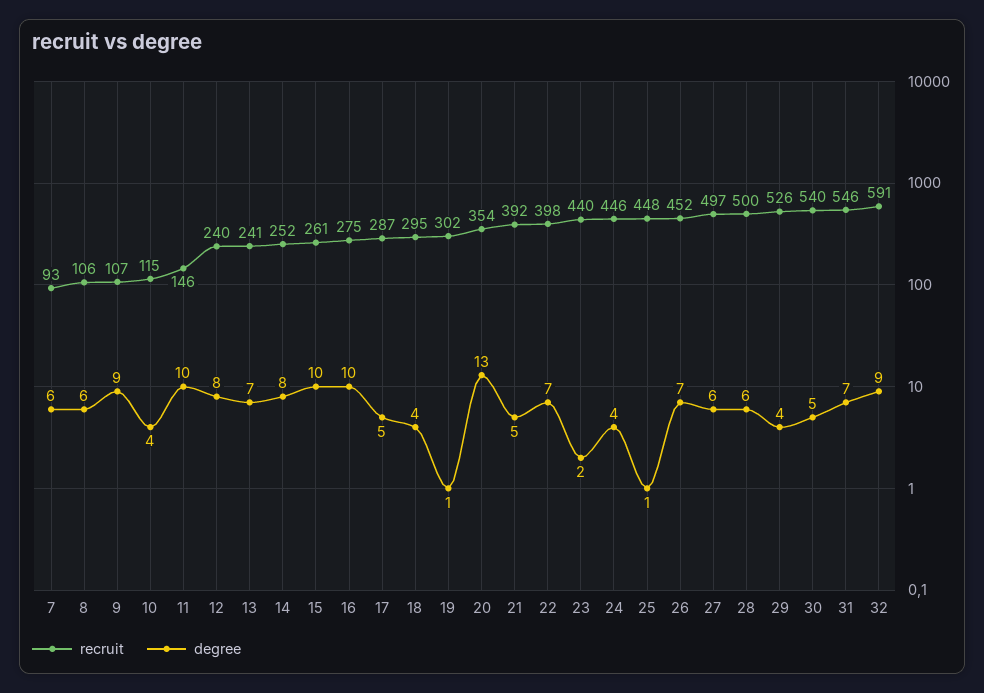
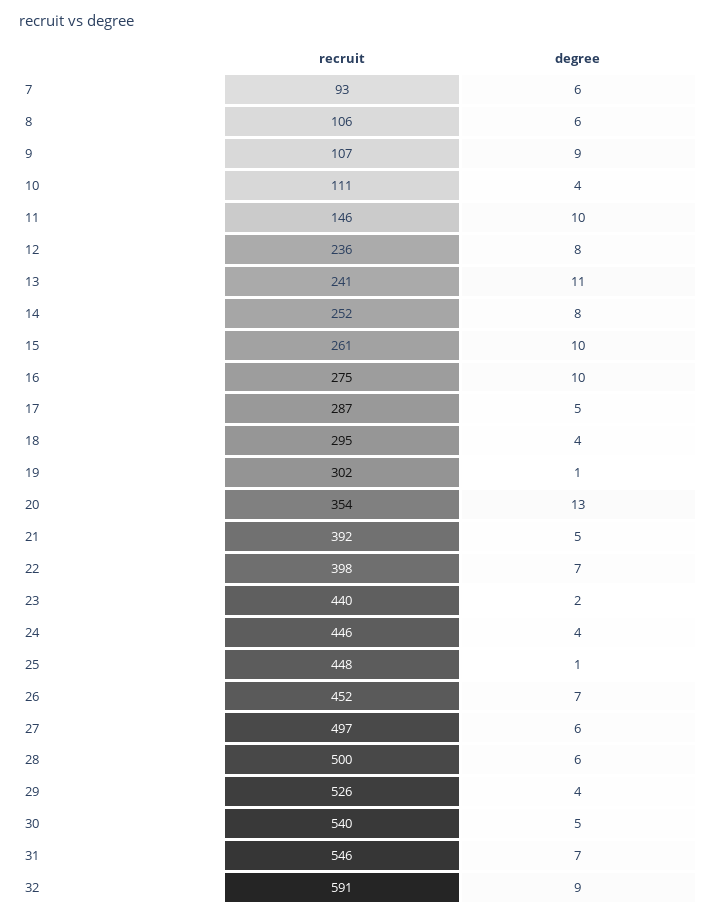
recruit, 10: 115 -> 111
recruit, 12: 240 -> 236
degree, 13: 7 -> 11

